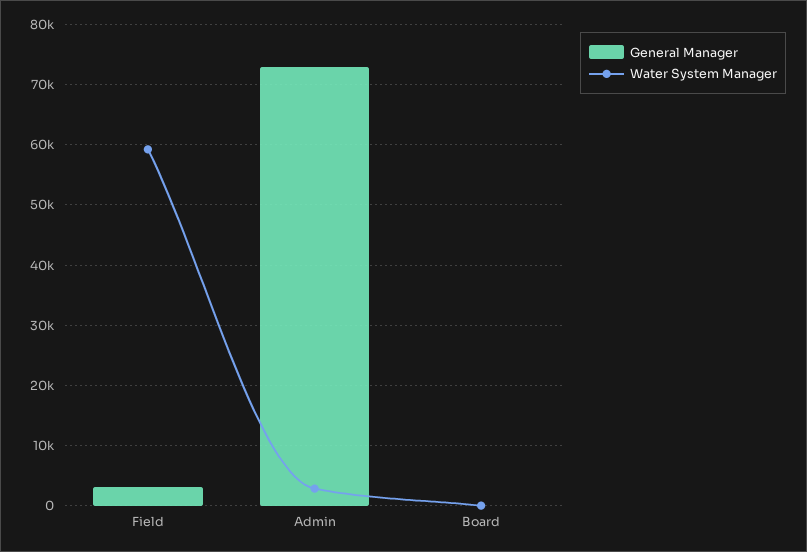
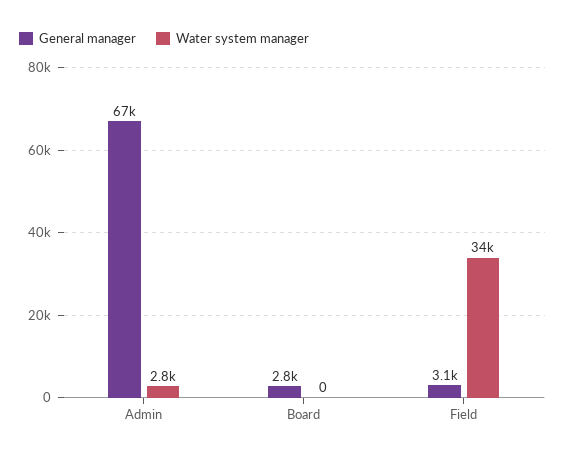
Water System Manager, Field: 59000 -> 34000
General Manager, Admin: 73000 -> 67000
General Manager, Board: 0 -> 2800

